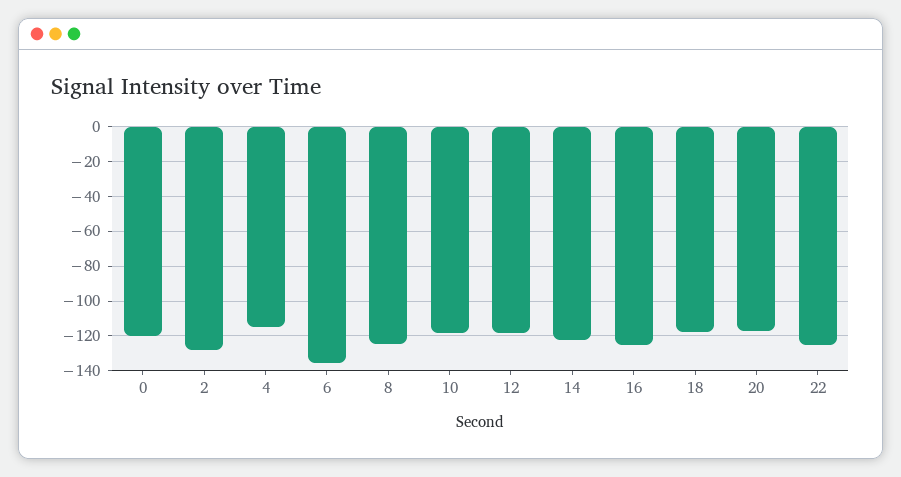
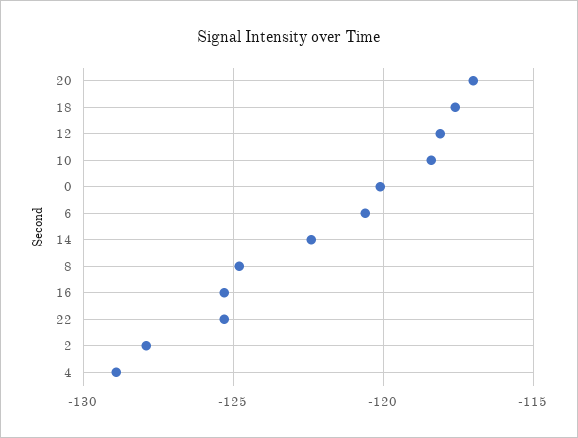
4: -115 -> -129
6: -135 -> -120.5

